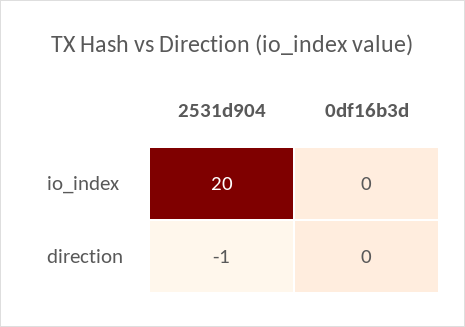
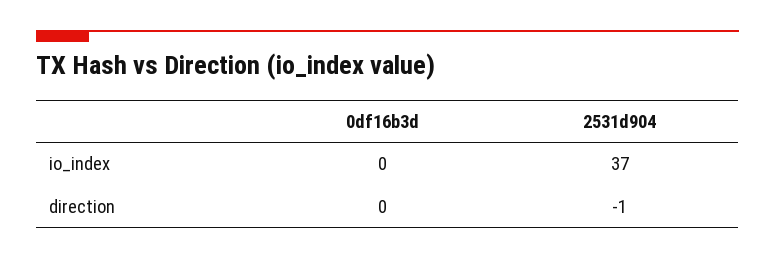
2531d904, io_index: 20 -> 37

